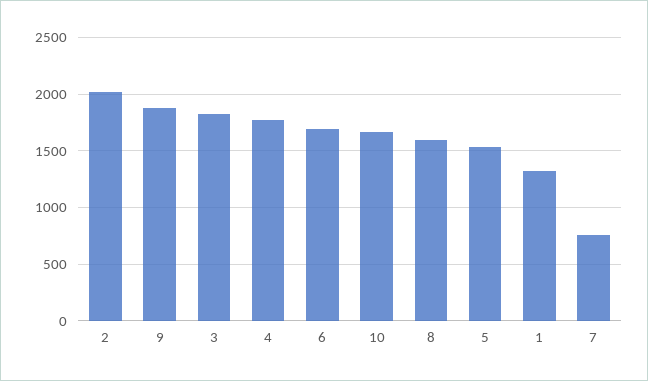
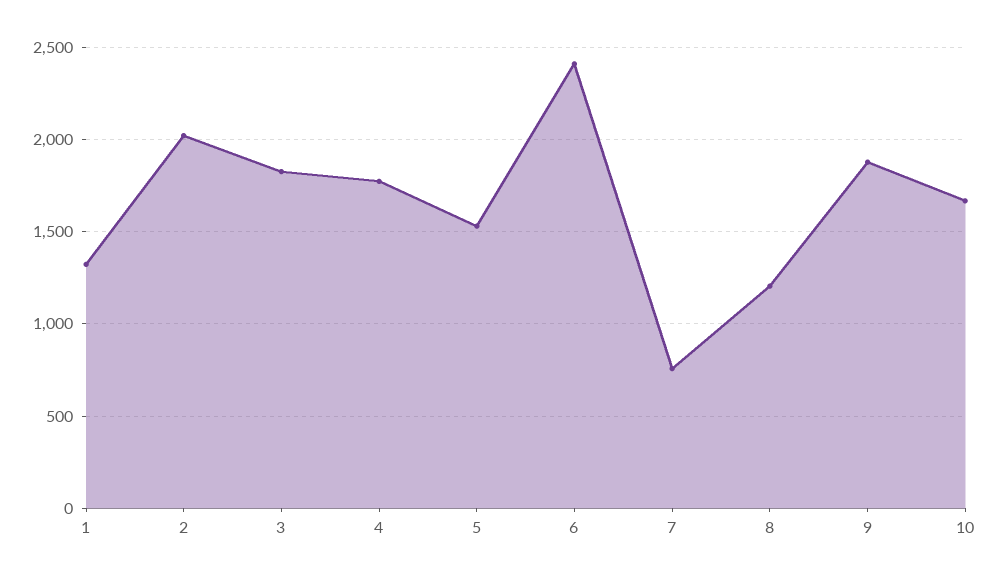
6: 1700 -> 2400
8: 1600 -> 1200

